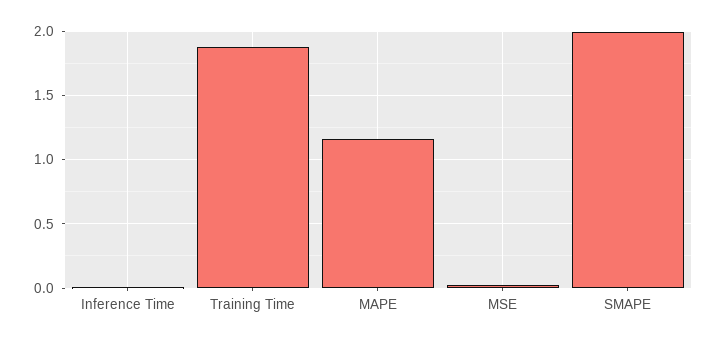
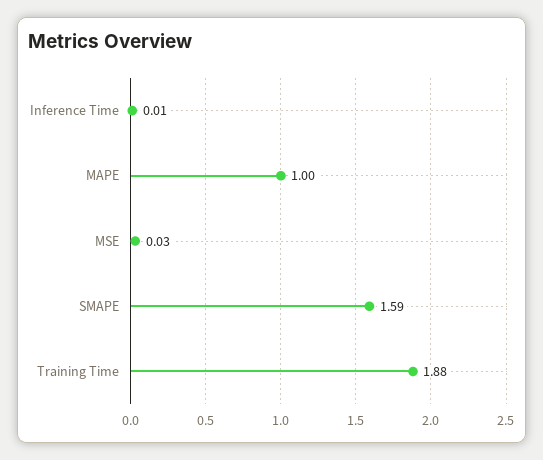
MAPE: 1.15 -> 1
SMAPE: 2 -> 1.59

